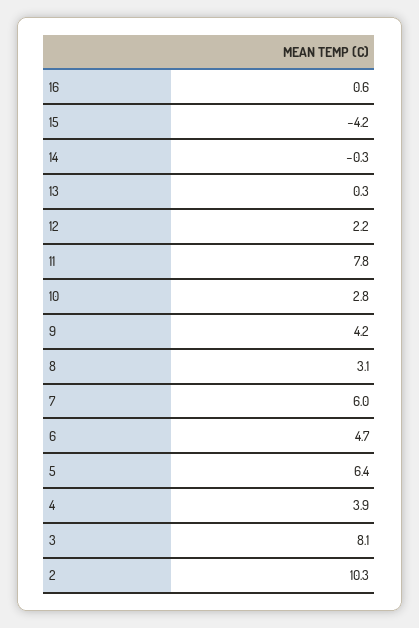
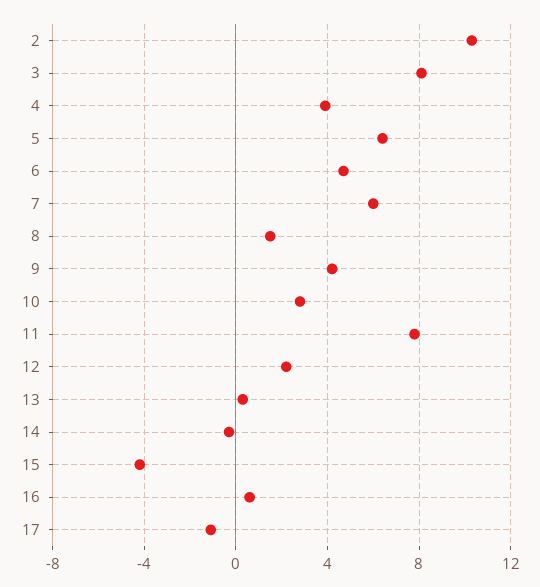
8: 3.1 -> 1.5
17: none -> -1

